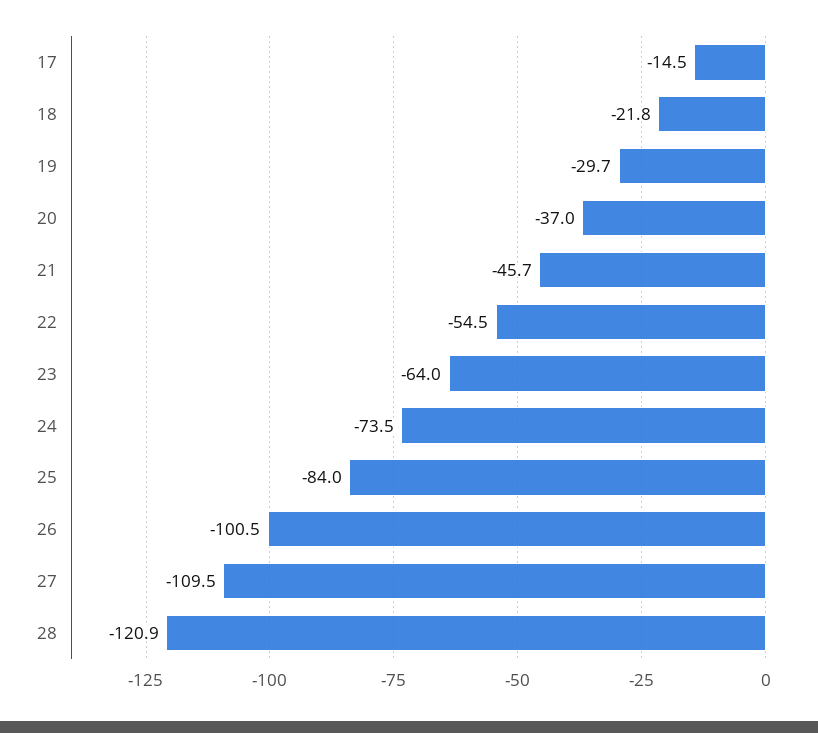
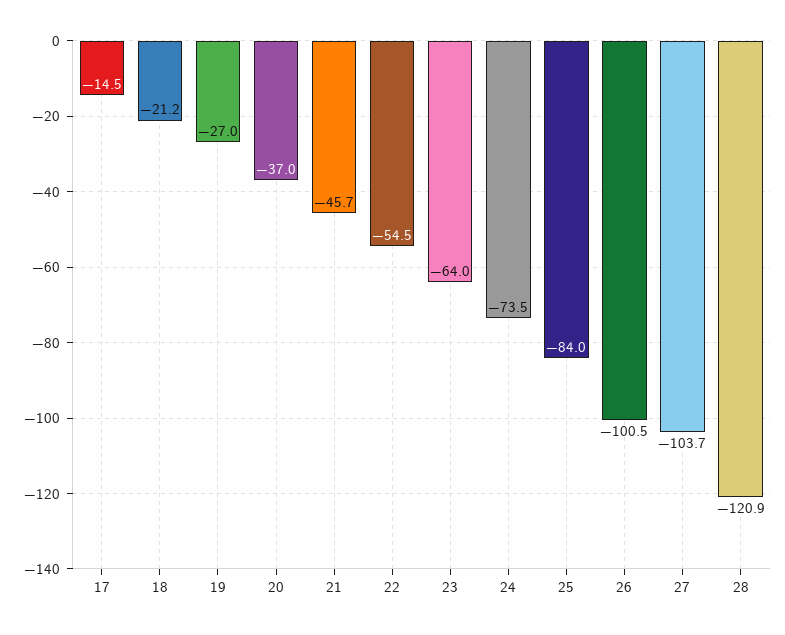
18: -21.8 -> -21.2
19: -29.7 -> -27
27: -109.5 -> -103.7

